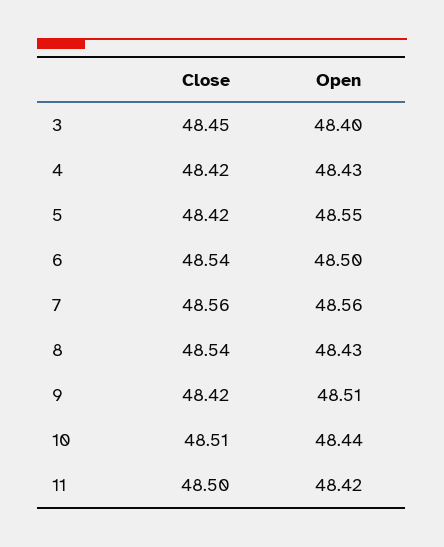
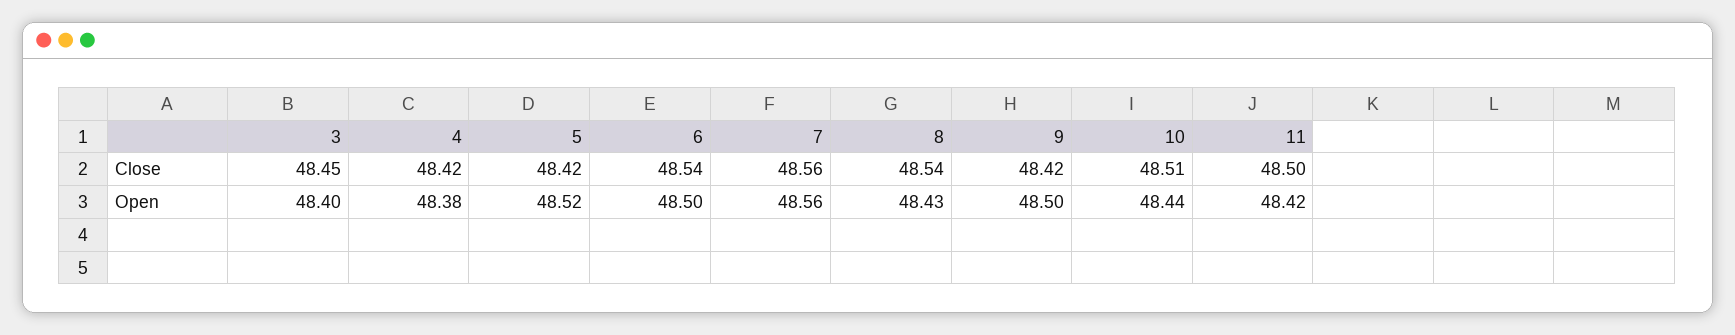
Open, 4: 48.43 -> 48.38
Open, 5: 48.55 -> 48.52
Open, 9: 48.51 -> 48.5

